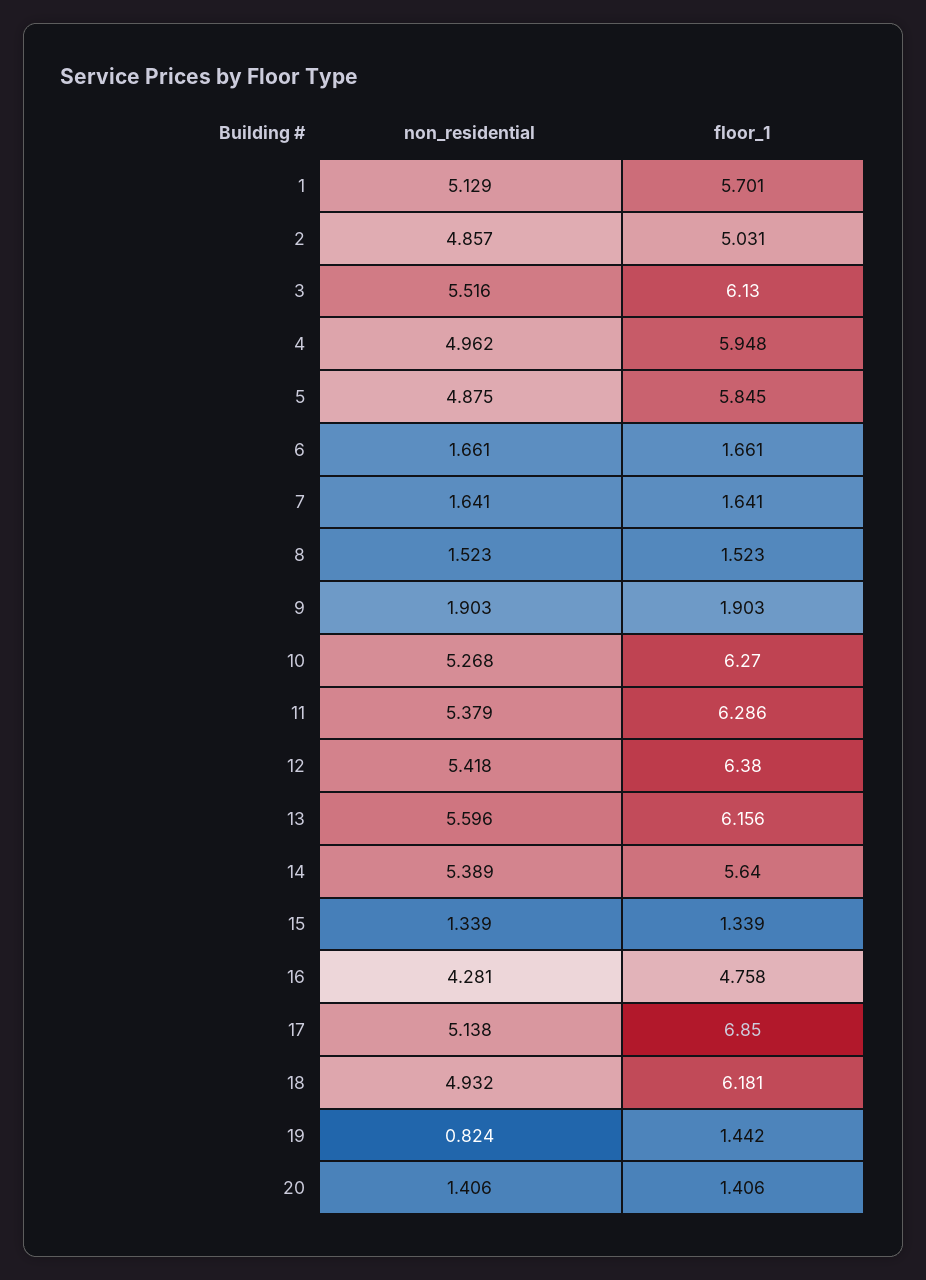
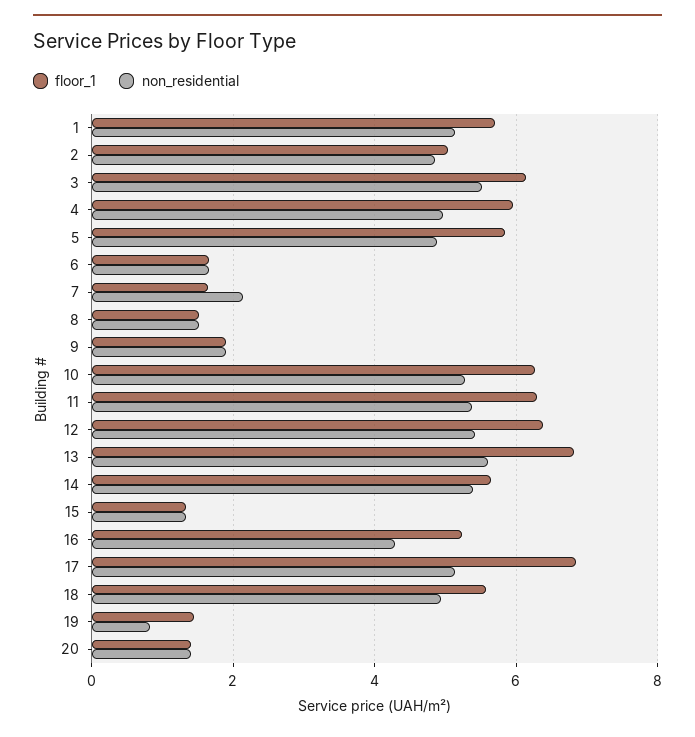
non_residential, 7: 1.641 -> 2.2
floor_1, 13: 6.156 -> 6.8
floor_1, 16: 4.758 -> 5.2
floor_1, 18: 6.181 -> 5.6

